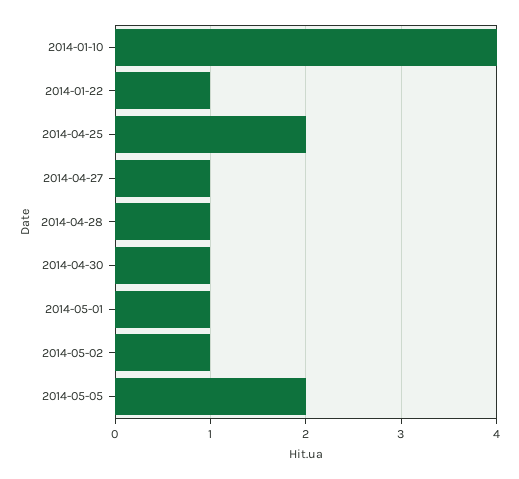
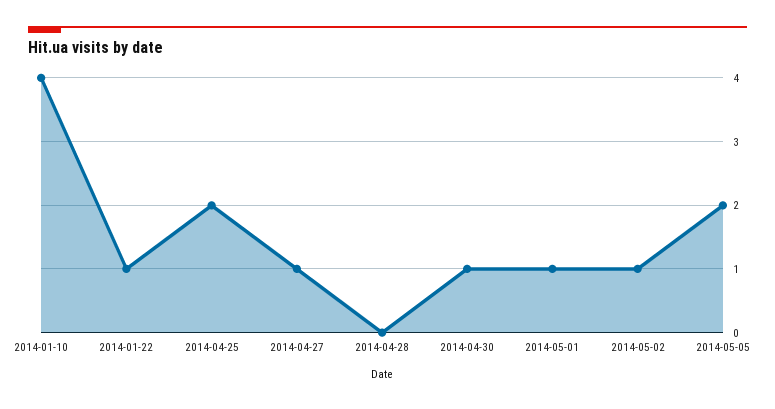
2014-04-28: 1 -> 0

